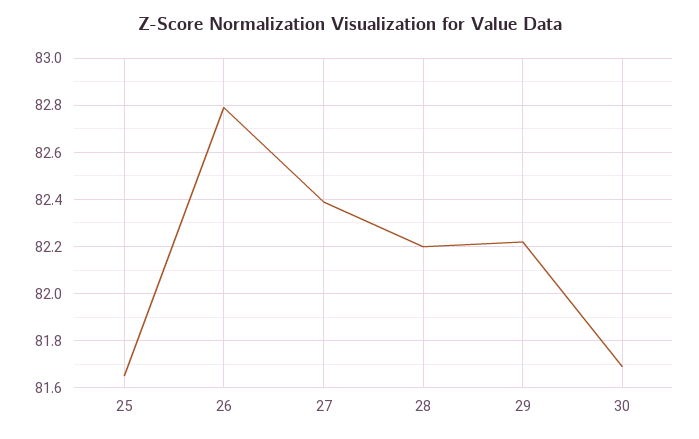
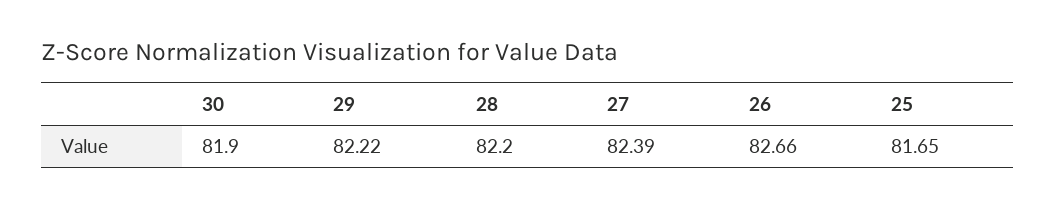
26: 82.8 -> 82.66
30: 81.7 -> 81.9

